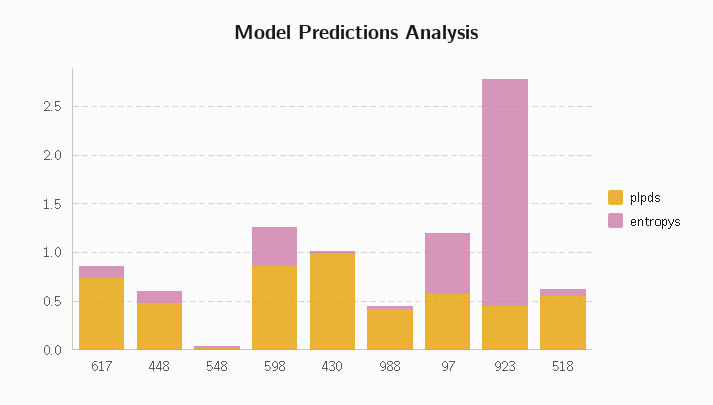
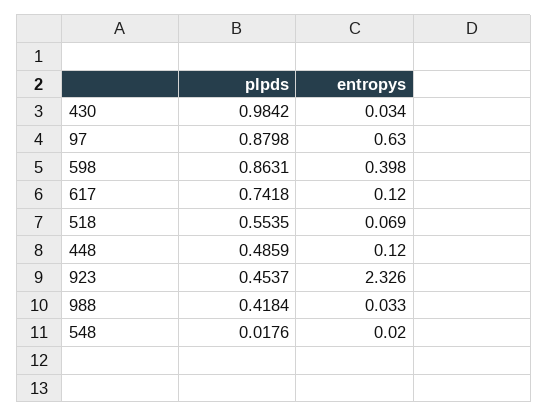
plpds, 97: 0.6 -> 0.8798

